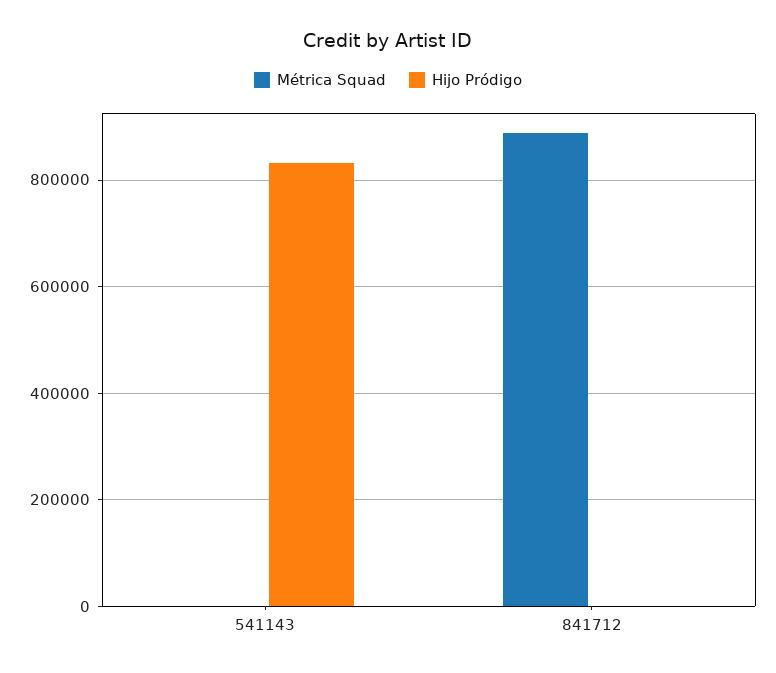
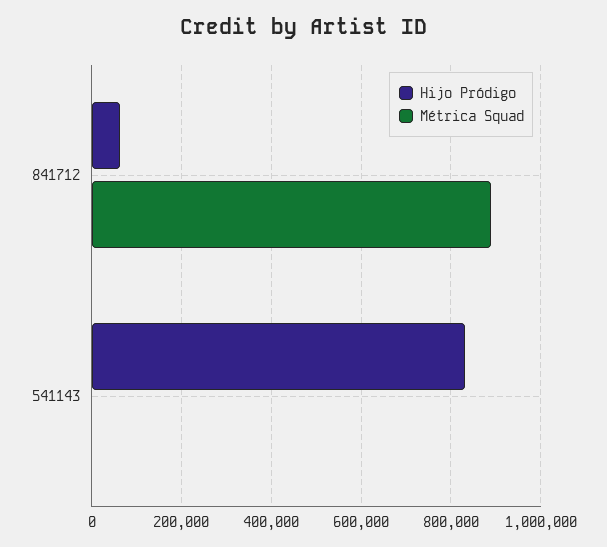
Hijo Pródigo, 841712: 0 -> 60000

